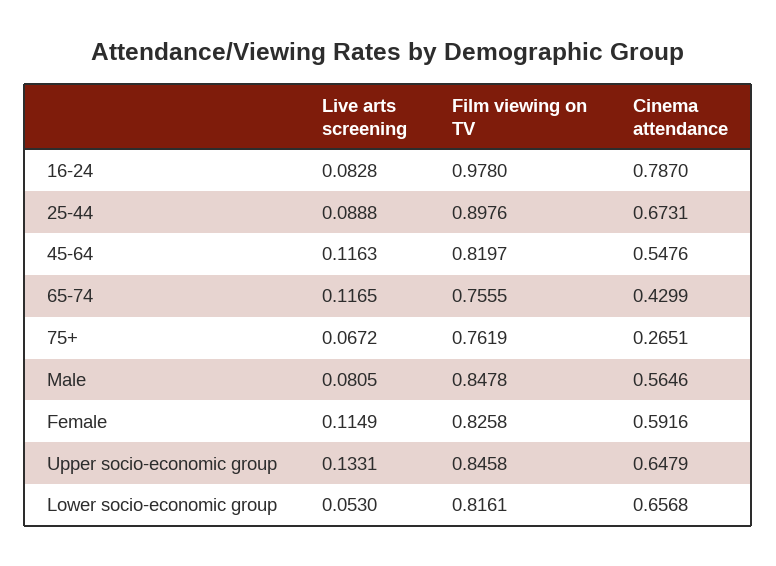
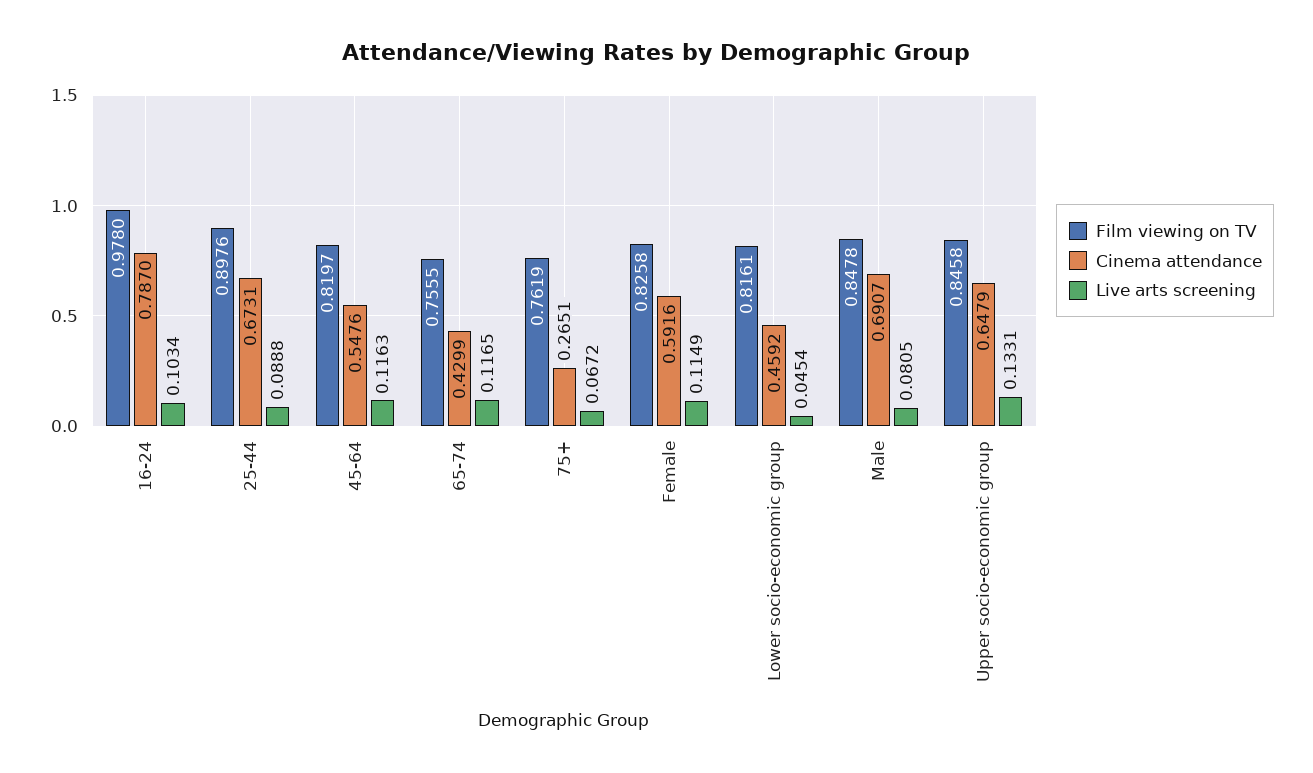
Live arts screening, 16-24: 0.0828 -> 0.1034
Cinema attendance, Male: 0.5646 -> 0.6907
Live arts screening, Lower socio-economic group: 0.053 -> 0.0454
Cinema attendance, Lower socio-economic group: 0.6568 -> 0.4592

